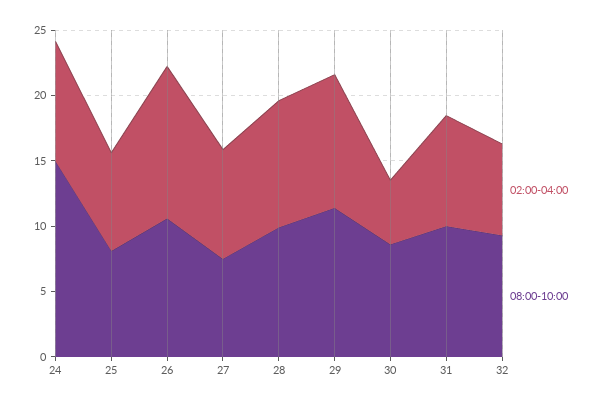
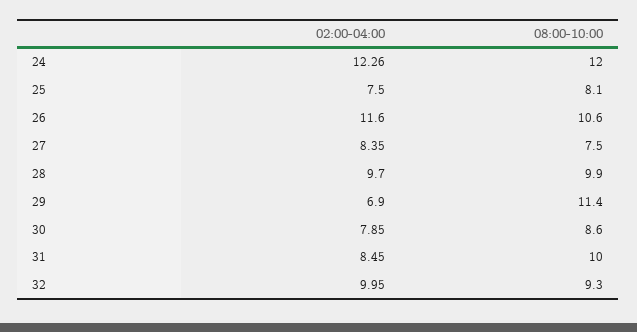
02:00-04:00, 24: 9 -> 12.26
08:00-10:00, 24: 15 -> 12
02:00-04:00, 29: 10 -> 6.9
02:00-04:00, 30: 5 -> 7.85
02:00-04:00, 32: 7 -> 9.95

